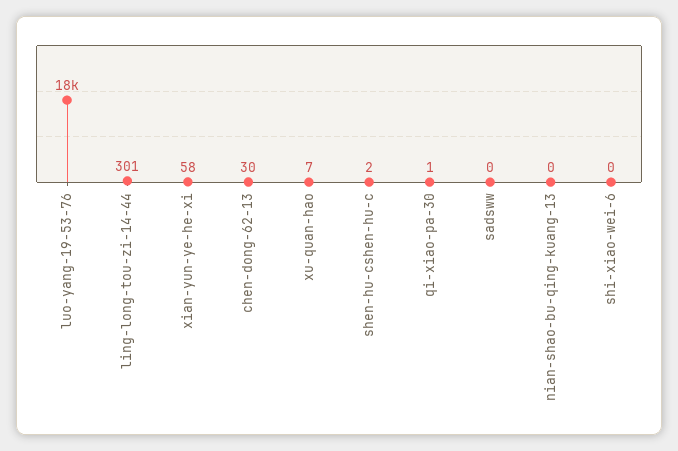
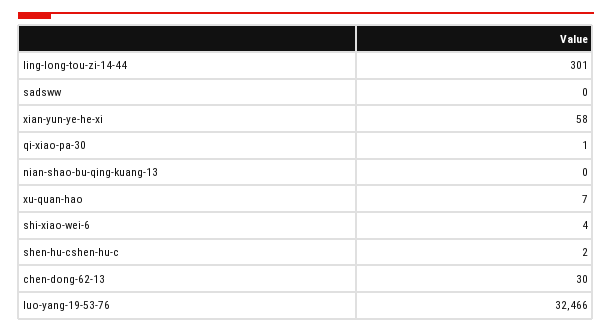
luo-yang-19-53-76: 18000 -> 32466
shi-xiao-wei-6: 0 -> 4

